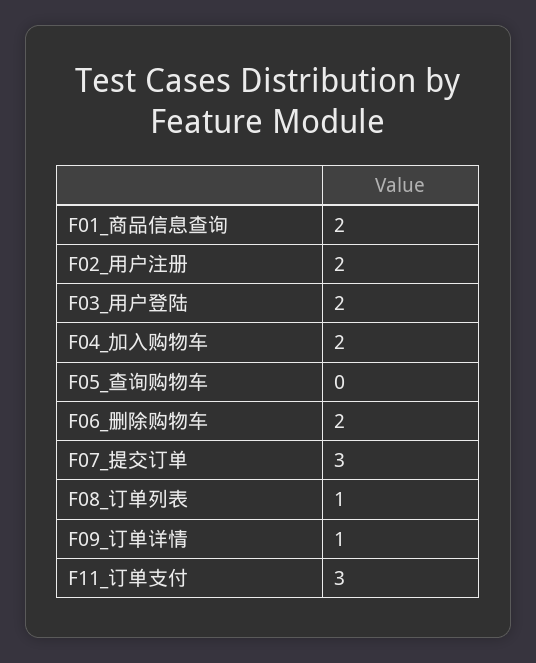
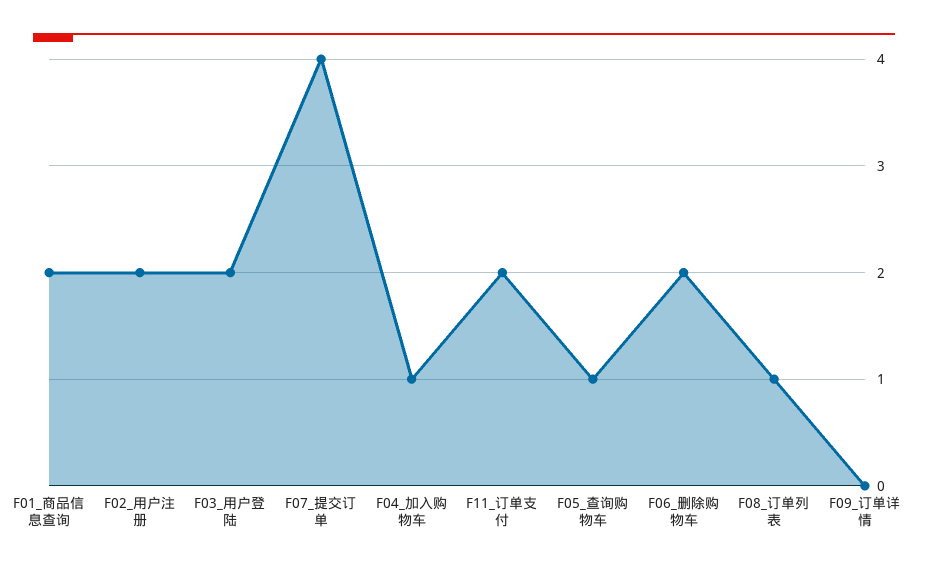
F04_加入购物车: 2 -> 1
F05_查询购物车: 0 -> 1
F07_提交订单: 3 -> 4
F09_订单详情: 1 -> 0
F11_订单支付: 3 -> 2

